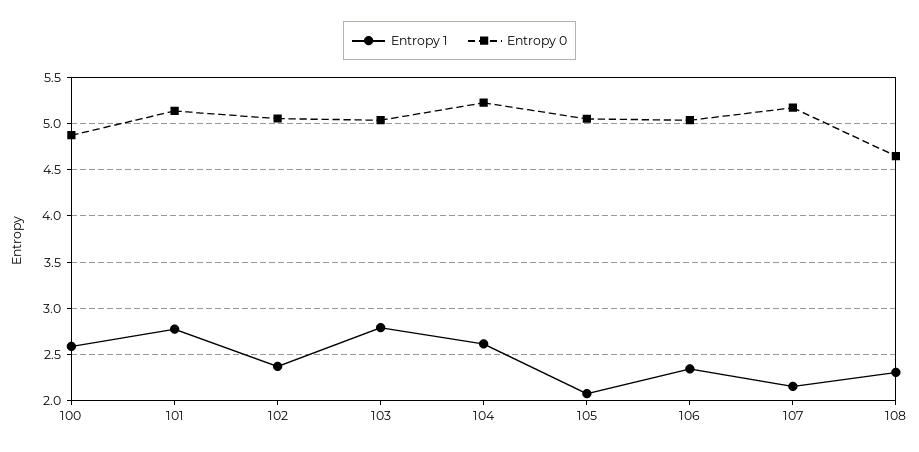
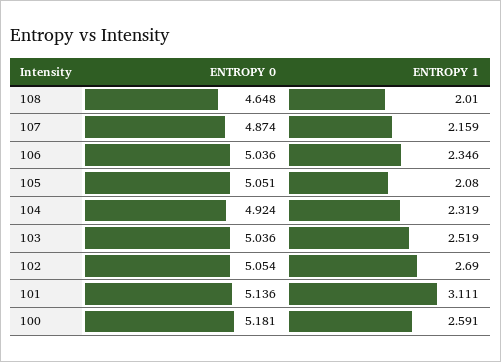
Entropy 0, 100: 4.9 -> 5.181
Entropy 1, 101: 2.8 -> 3.111
Entropy 1, 102: 2.4 -> 2.69
Entropy 1, 103: 2.8 -> 2.519
Entropy 1, 104: 2.6 -> 2.319
Entropy 0, 104: 5.2 -> 4.924
Entropy 0, 107: 5.2 -> 4.874
Entropy 1, 108: 2.3 -> 2.01

